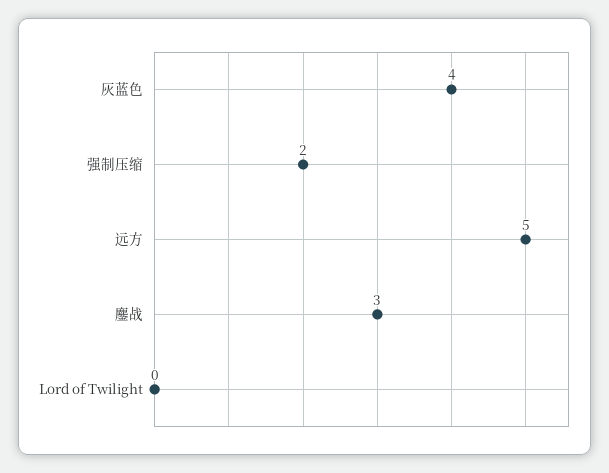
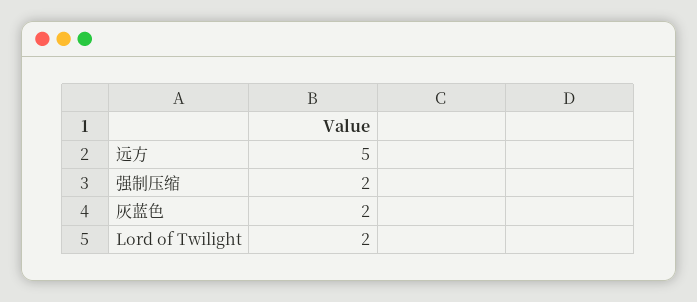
灰蓝色: 4 -> 2
鏖战: 3 -> none
Lord of Twilight: 0 -> 2

